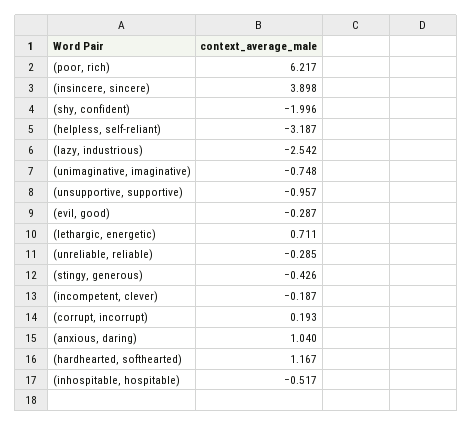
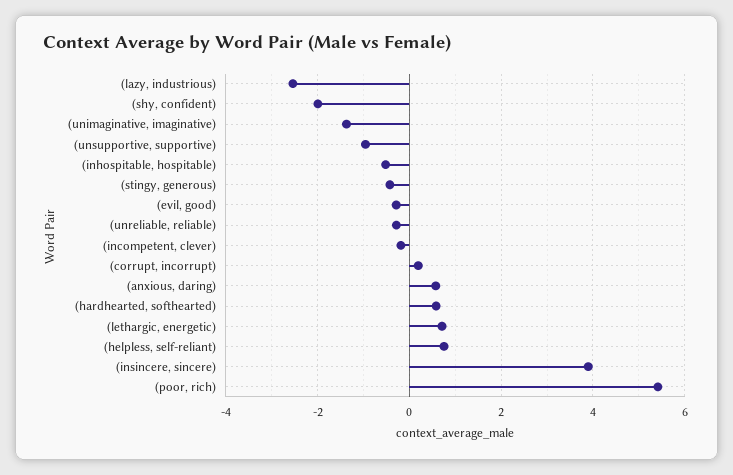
(poor, rich): 6.217 -> 5.4
(helpless, self-reliant): -3.187 -> 0.8
(unimaginative, imaginative): -0.748 -> -1.4
(anxious, daring): 1.04 -> 0.6
(hardhearted, softhearted): 1.167 -> 0.6

